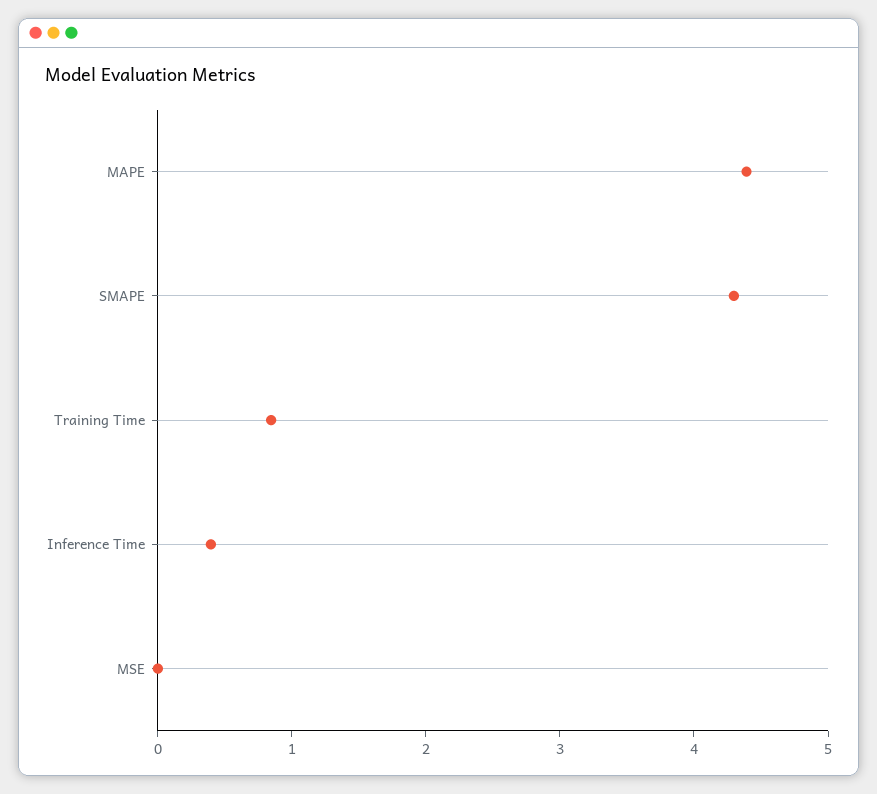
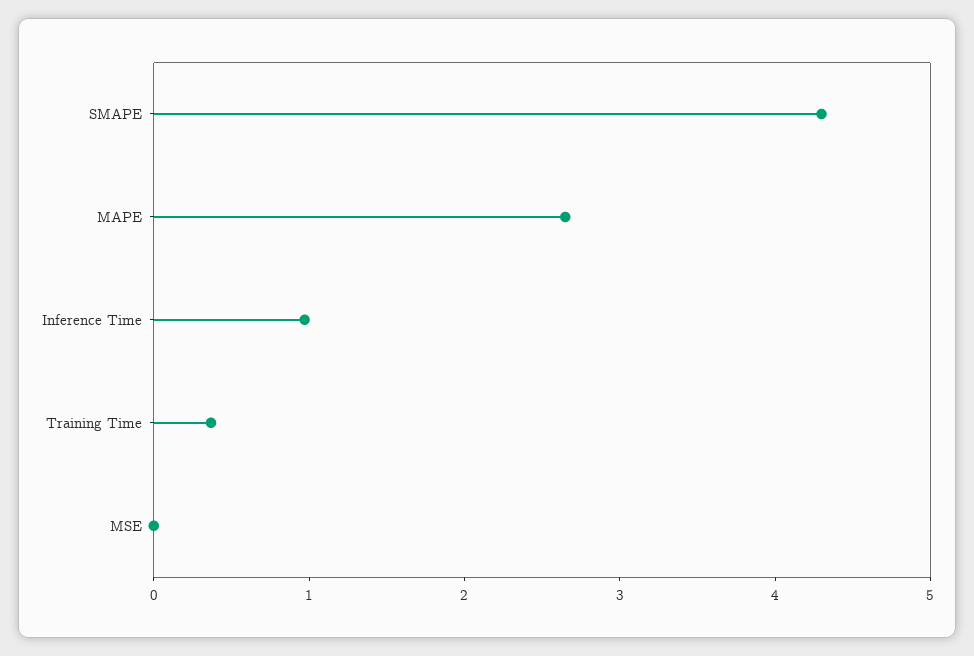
MAPE: 4.4 -> 2.6
Training Time: 0.8 -> 0.4
Inference Time: 0.4 -> 1

